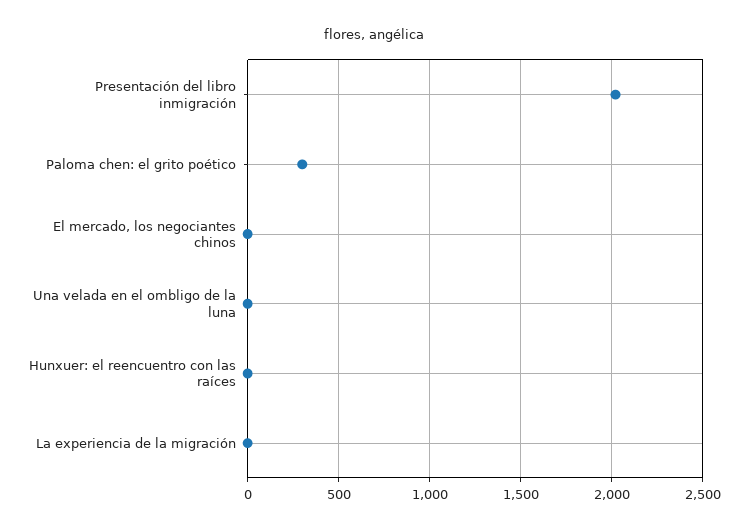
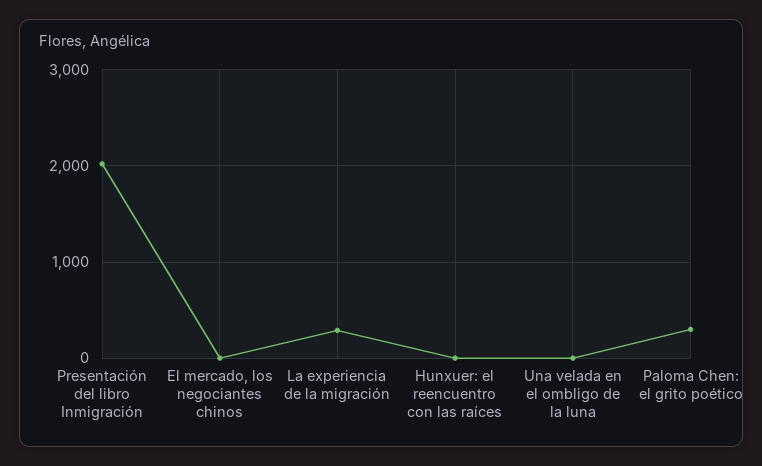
La experiencia de la migración: 0 -> 300

